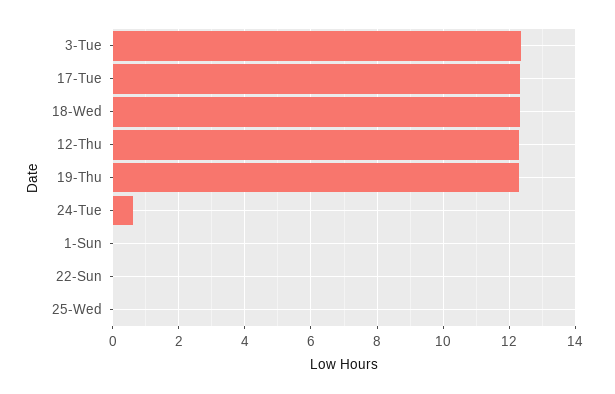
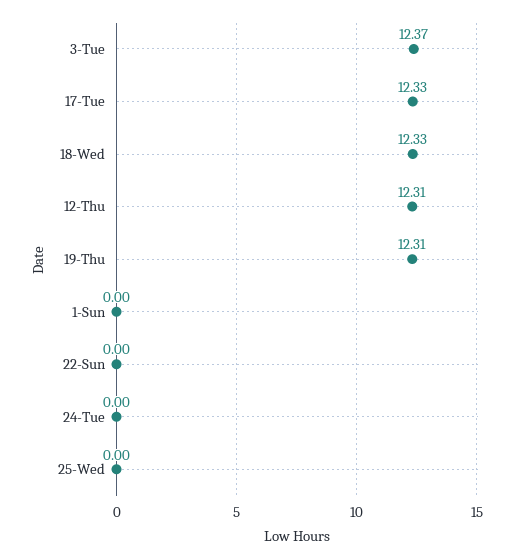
24-Tue: 0.6 -> 0

